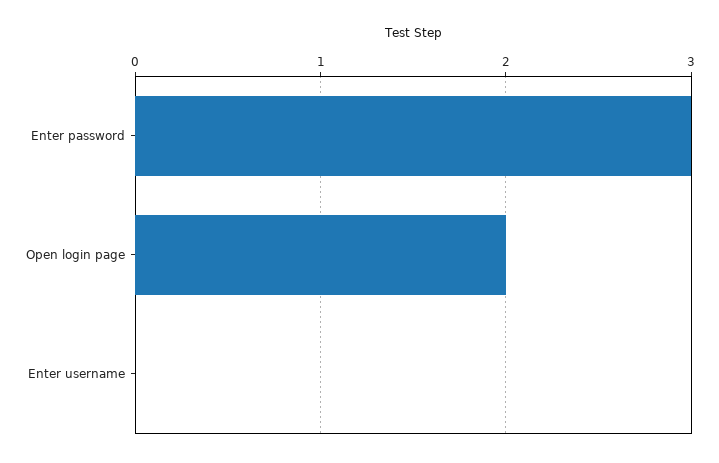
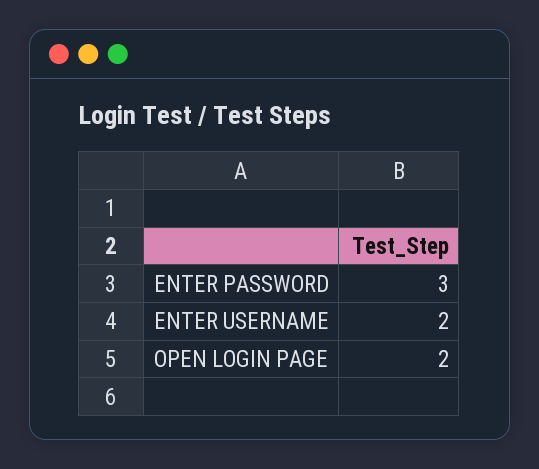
Enter username: 0 -> 2

